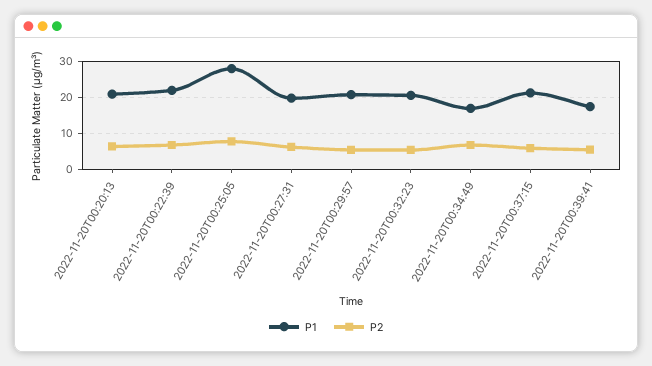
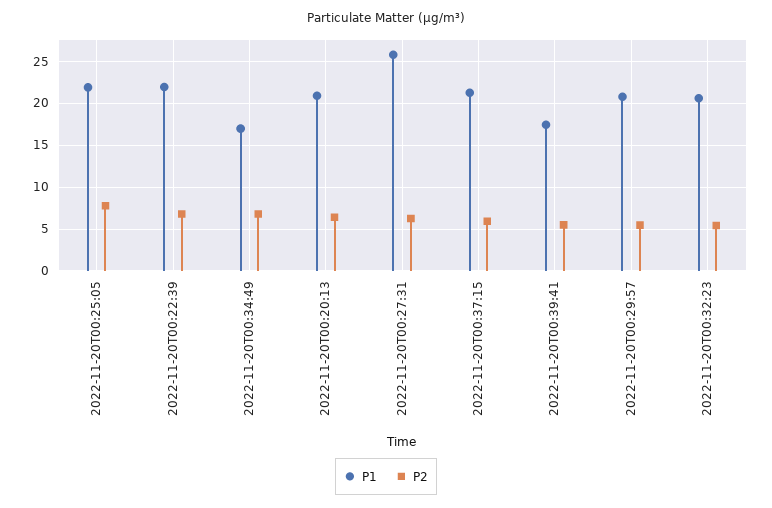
P1, 2022-11-20T00:25:05: 28 -> 22
P1, 2022-11-20T00:27:31: 20 -> 26

